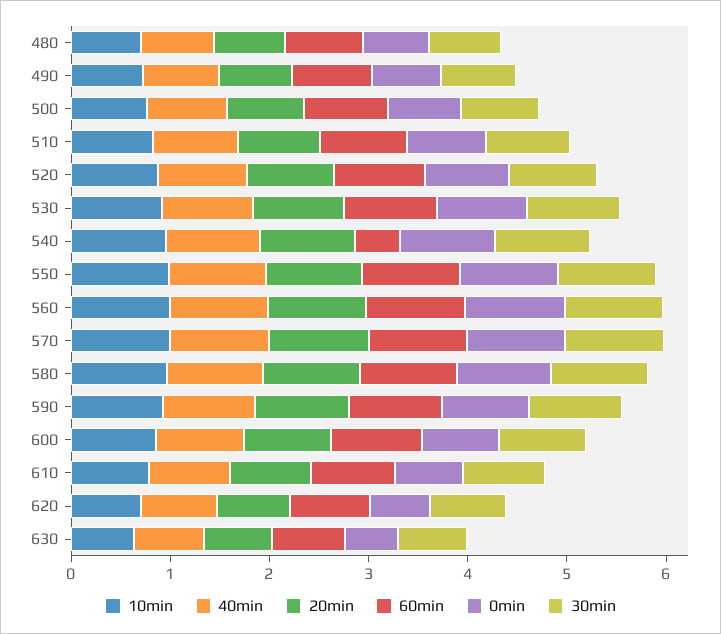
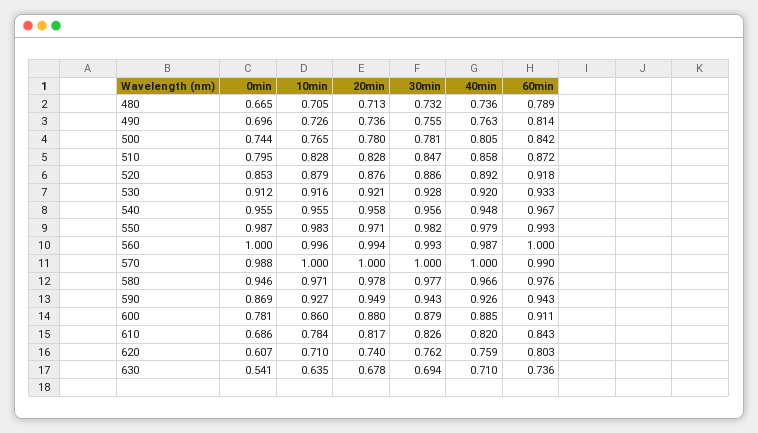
60min, 540: 0.4 -> 0.967

